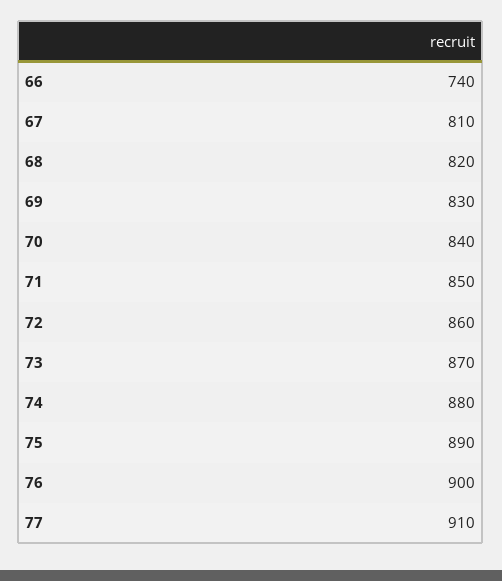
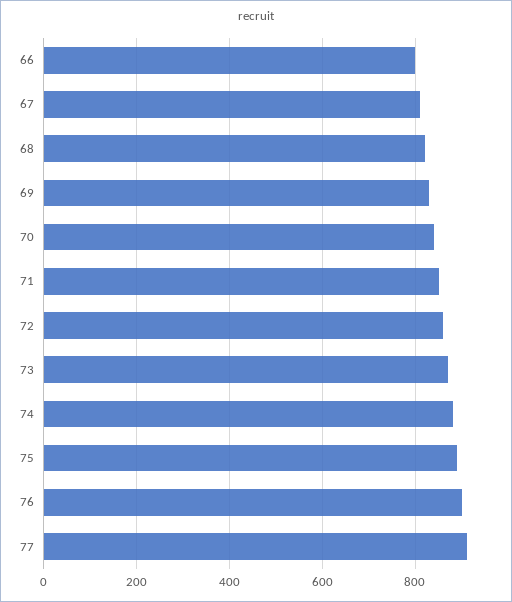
66: 740 -> 800

